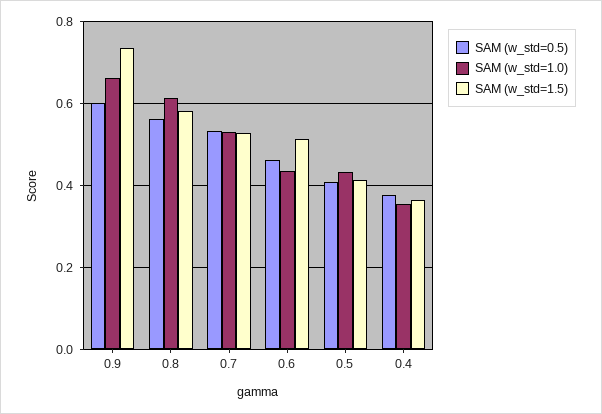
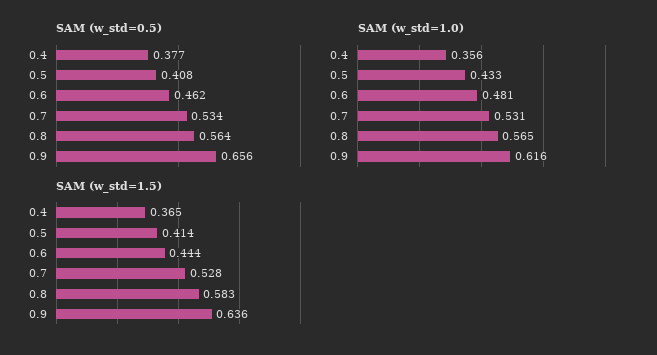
SAM (w_std=0.5), 0.9: 0.6 -> 0.656
SAM (w_std=1.0), 0.9: 0.66 -> 0.616
SAM (w_std=1.5), 0.9: 0.74 -> 0.636
SAM (w_std=1.0), 0.8: 0.62 -> 0.565
SAM (w_std=1.0), 0.6: 0.44 -> 0.481
SAM (w_std=1.5), 0.6: 0.52 -> 0.444

